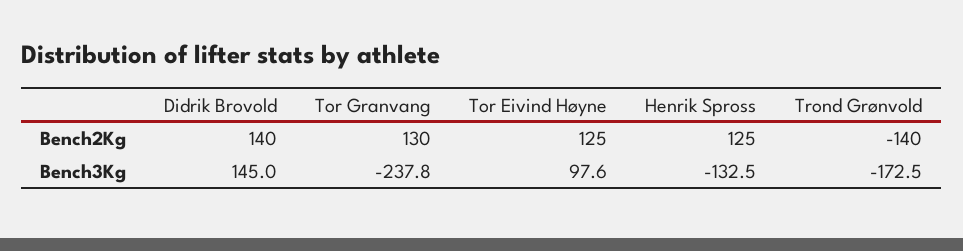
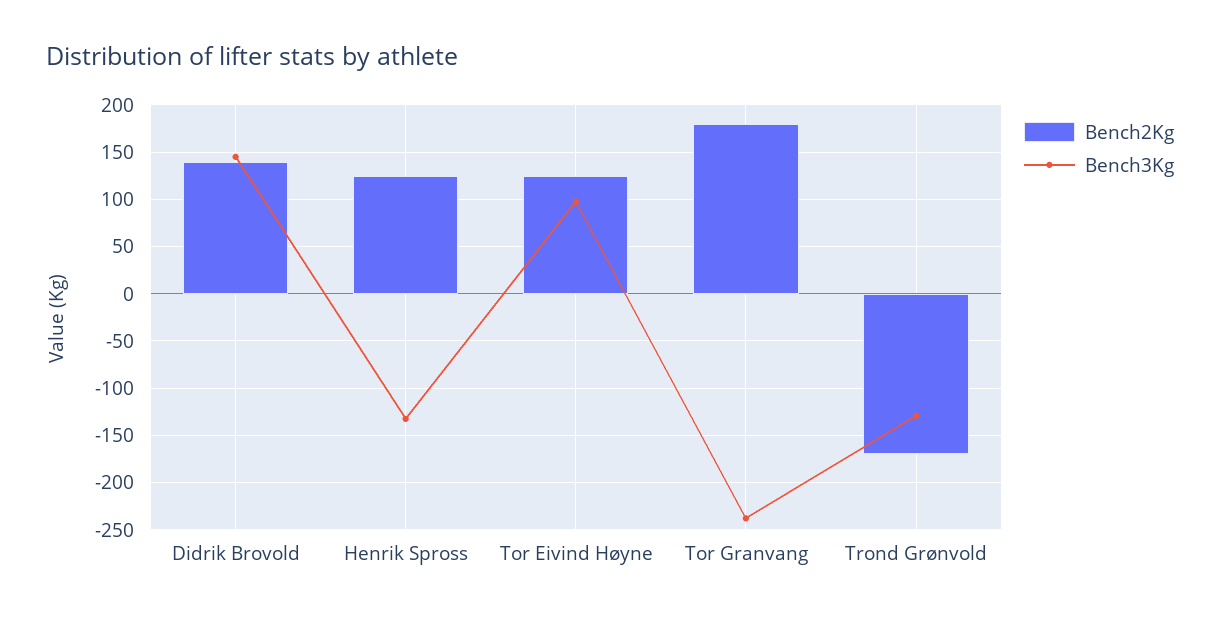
Bench2Kg, Tor Granvang: 130 -> 180
Bench2Kg, Trond Grønvold: -140 -> -170
Bench3Kg, Trond Grønvold: -172.5 -> -130

